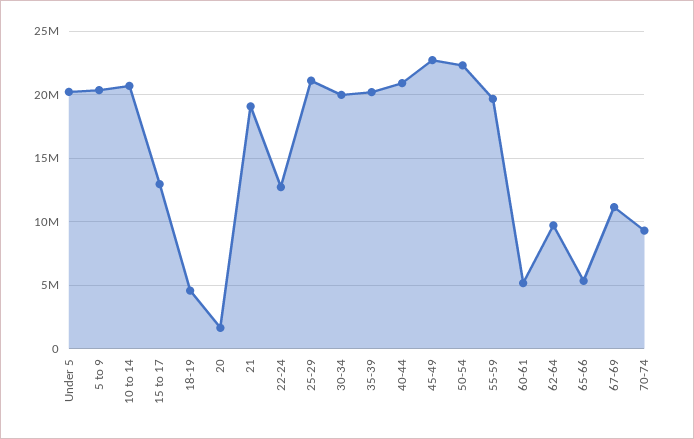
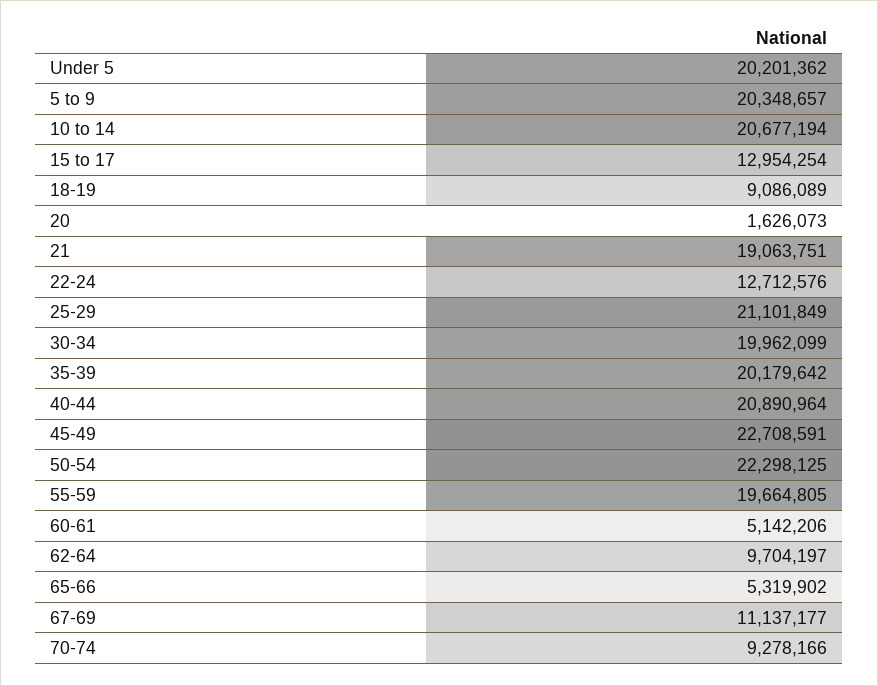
18-19: 4500000 -> 9086089

